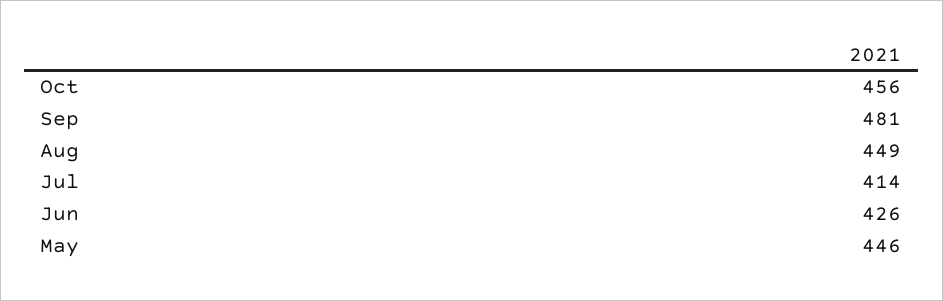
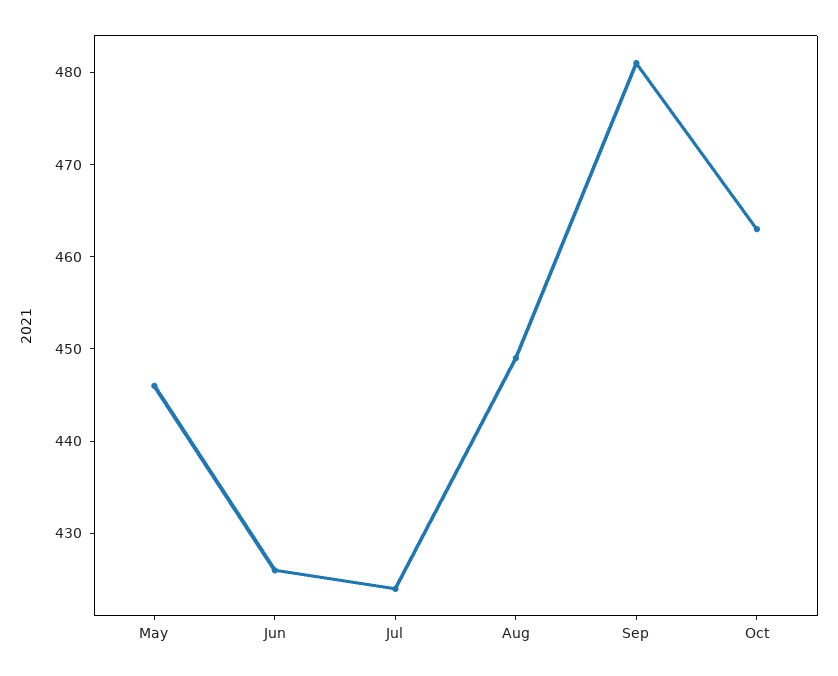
Oct: 456 -> 463
Jul: 414 -> 424

